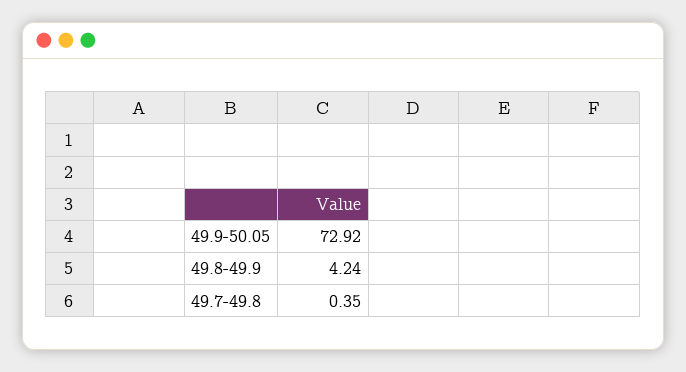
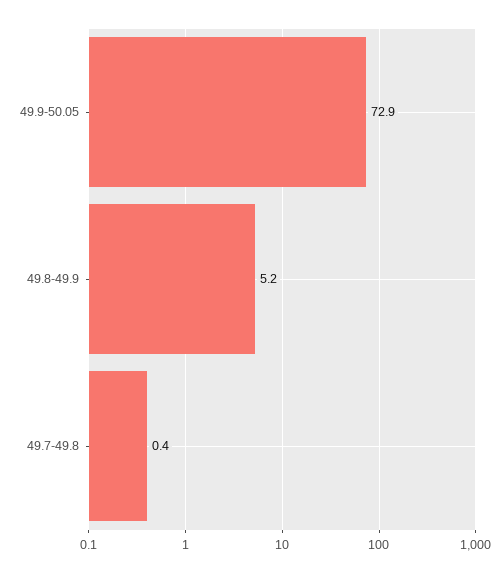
49.8-49.9: 4.24 -> 5.2

